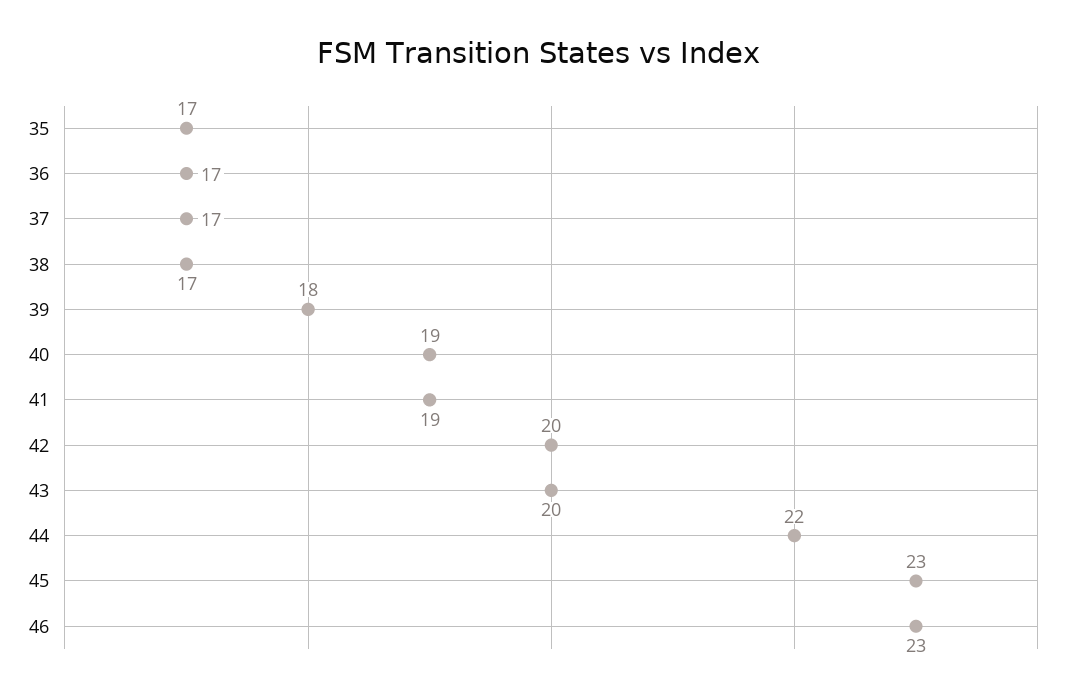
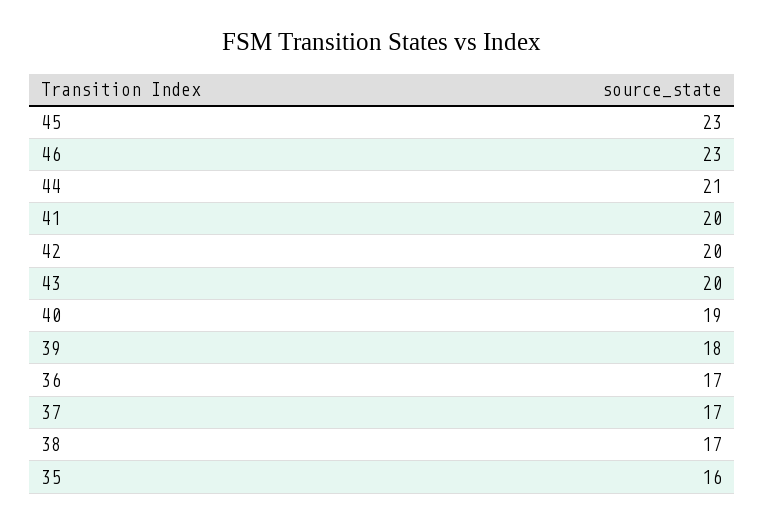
35: 17 -> 16
41: 19 -> 20
44: 22 -> 21

